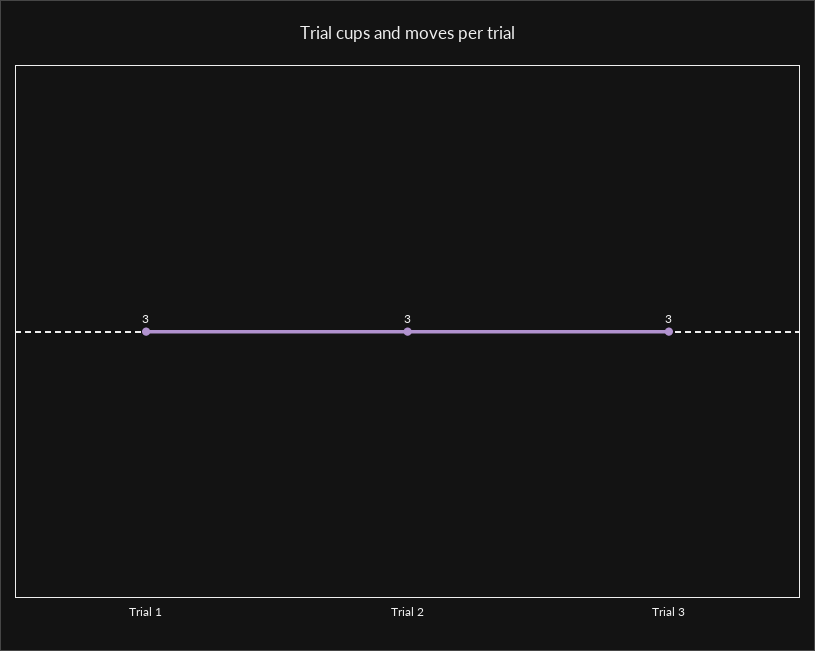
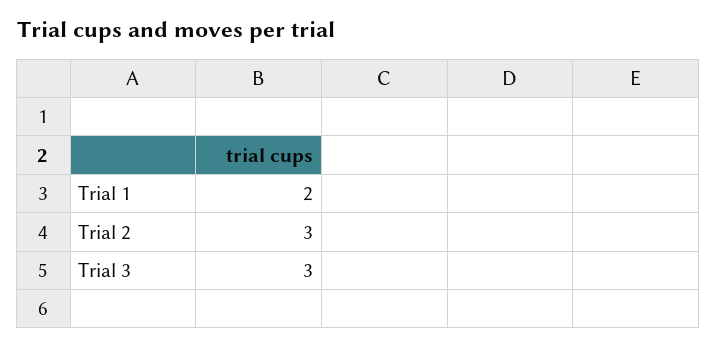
Trial 1: 3 -> 2

